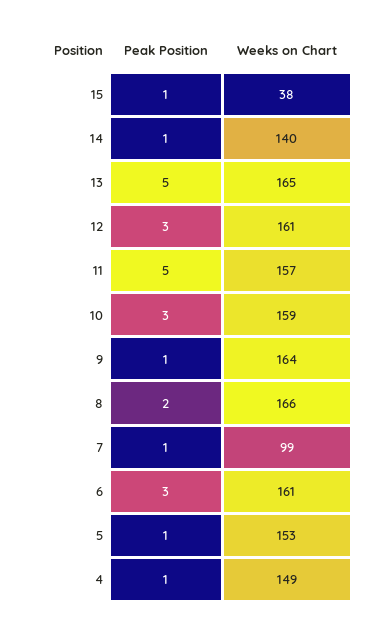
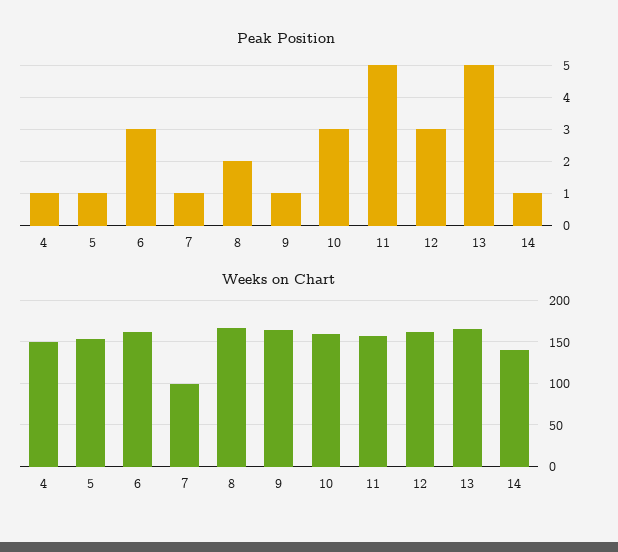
Peak Position, 15: 1 -> none
Weeks on Chart, 15: 38 -> none

